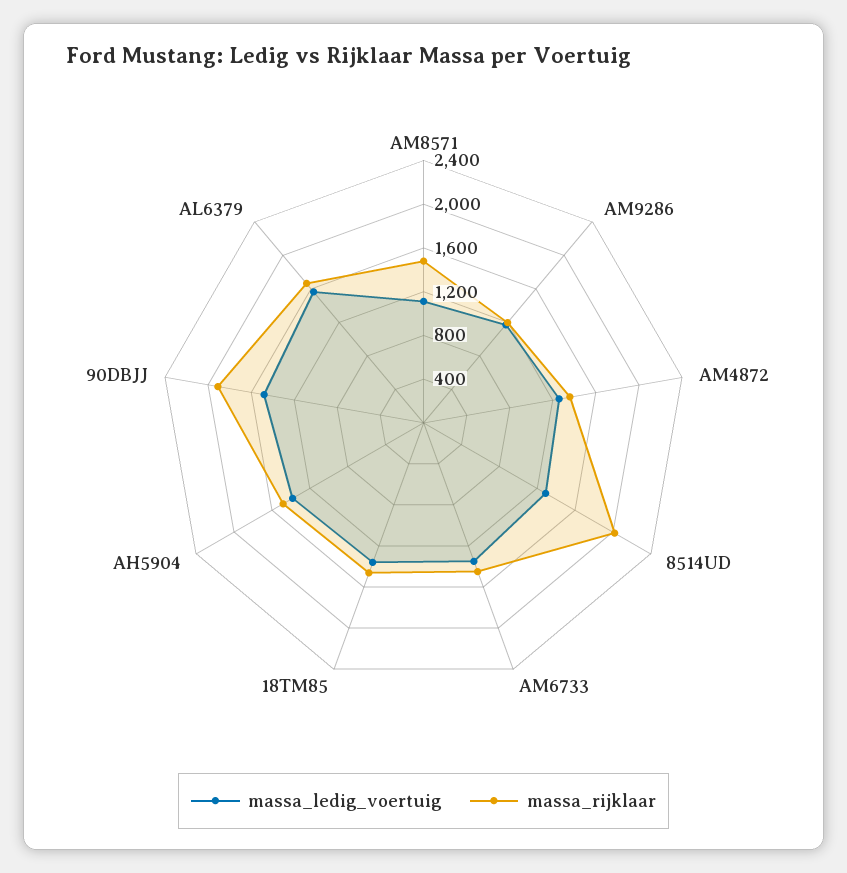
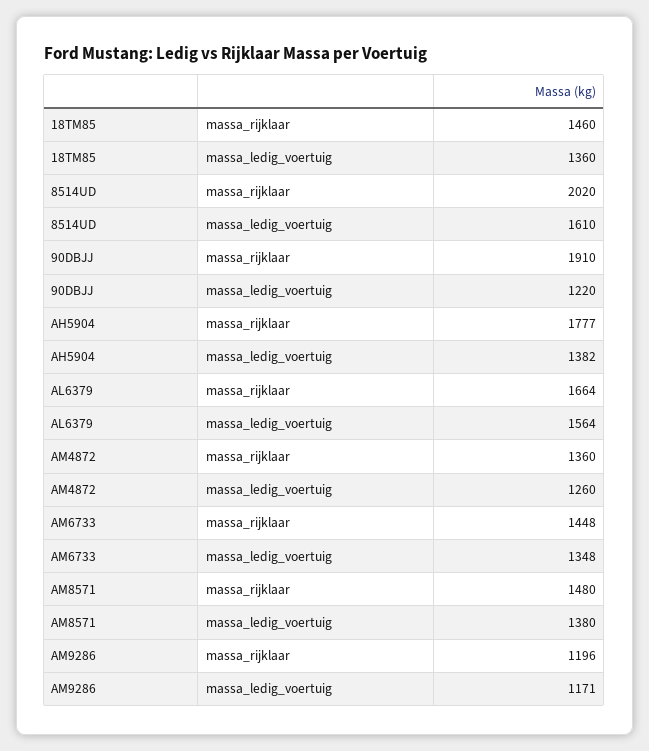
massa_ledig_voertuig, AM8571: 1100 -> 1380
massa_ledig_voertuig, 8514UD: 1300 -> 1610
massa_rijklaar, AH5904: 1500 -> 1777
massa_ledig_voertuig, 90DBJJ: 1500 -> 1220

